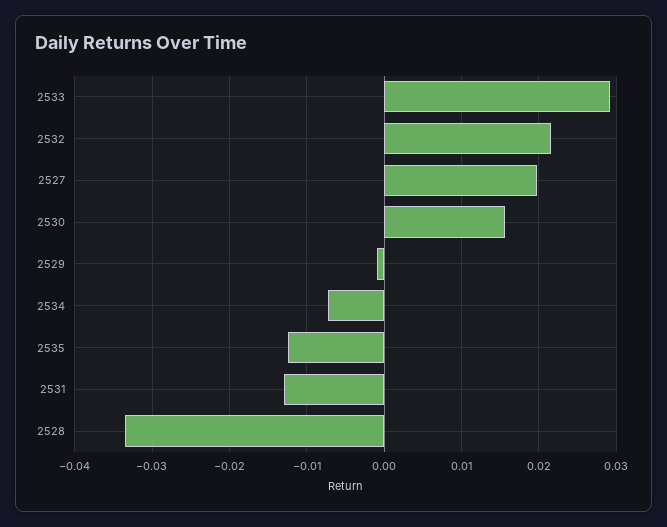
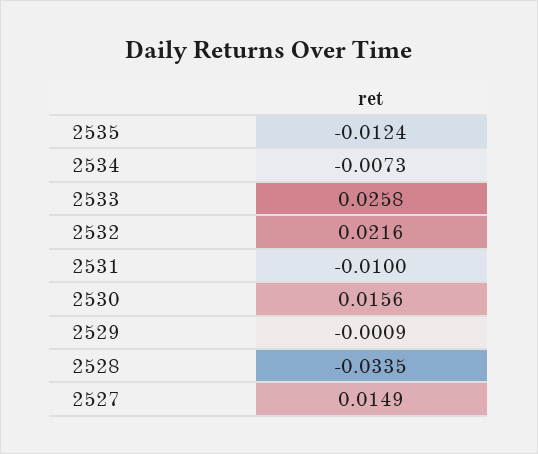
2533: 0.029 -> 0.0258
2527: 0.02 -> 0.0149
2531: -0.013 -> -0.01

